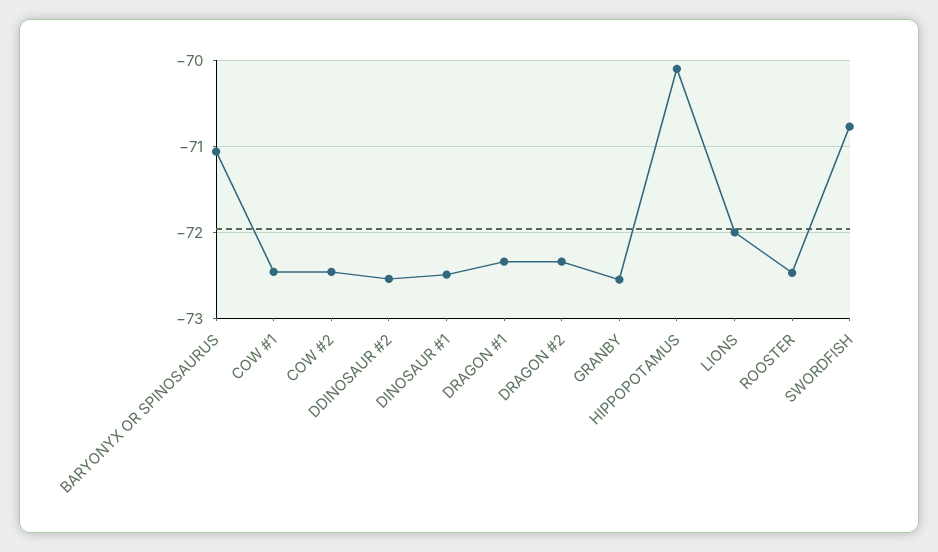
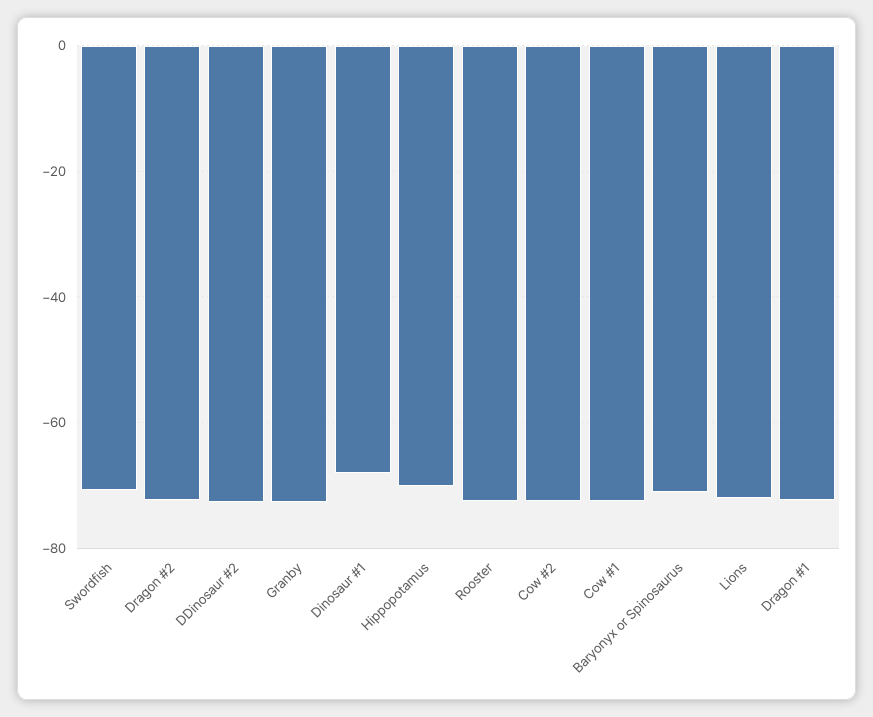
DINOSAUR #1: -72.5 -> -68

